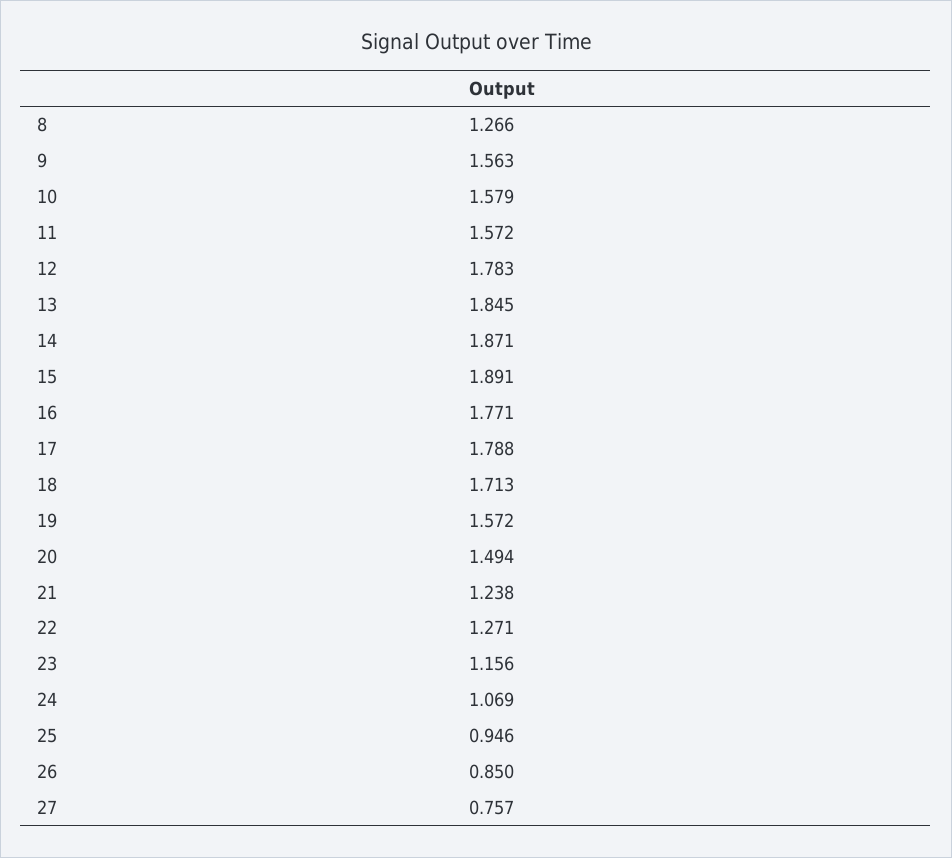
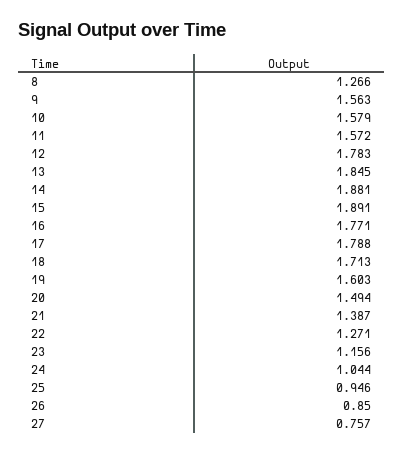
14: 1.871 -> 1.881
19: 1.572 -> 1.603
21: 1.238 -> 1.387
24: 1.069 -> 1.044

